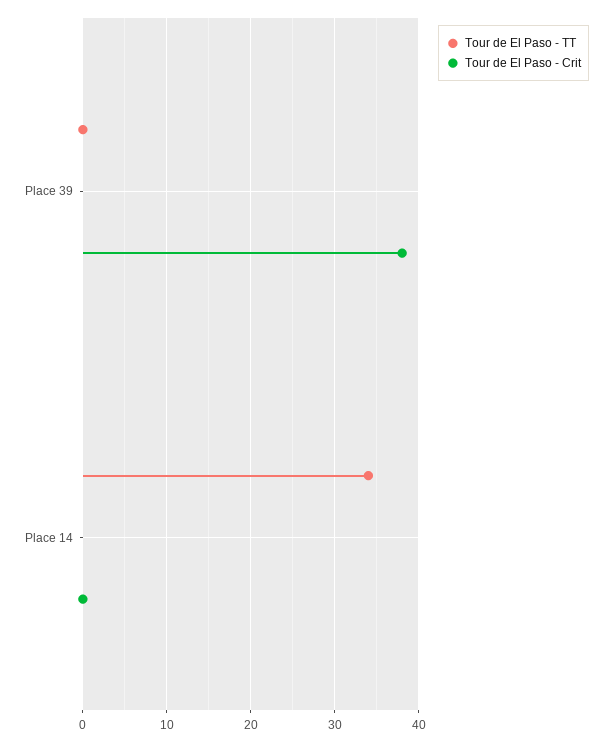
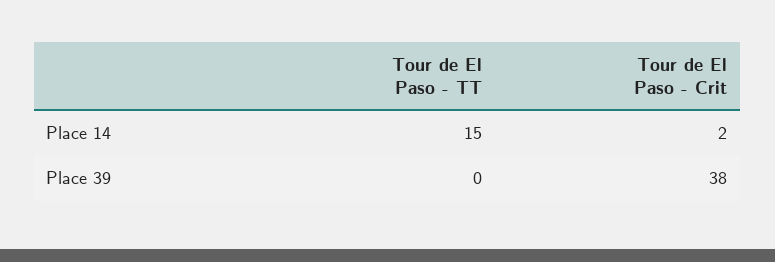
Tour de El Paso - TT, Place 14: 34 -> 15
Tour de El Paso - Crit, Place 14: 0 -> 2

